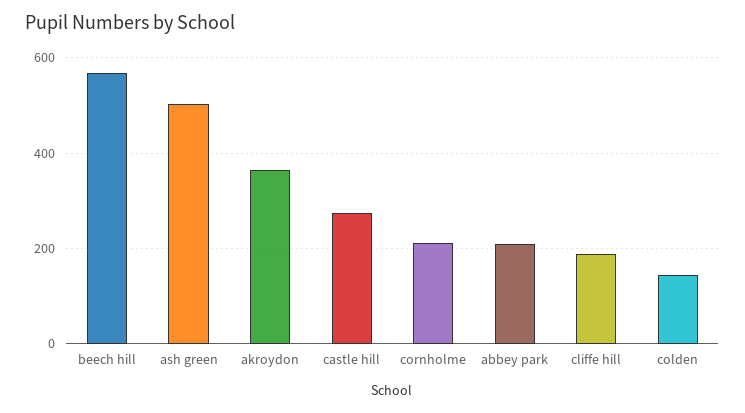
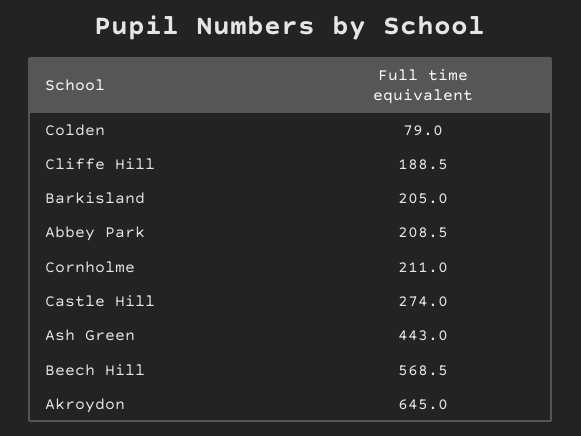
ash green: 500 -> 443
akroydon: 360 -> 645
colden: 140 -> 79
Barkisland: none -> 205

